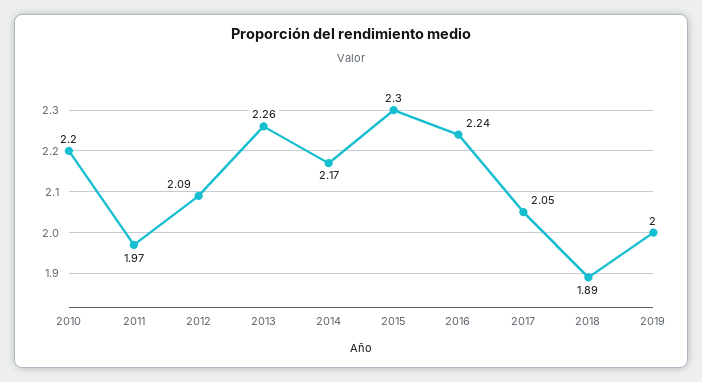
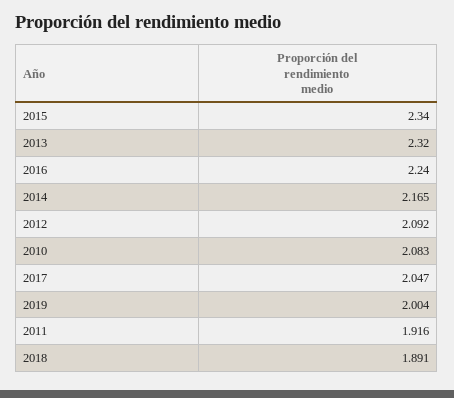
2010: 2.2 -> 2.083
2011: 1.97 -> 1.916
2013: 2.26 -> 2.32
2015: 2.3 -> 2.34

